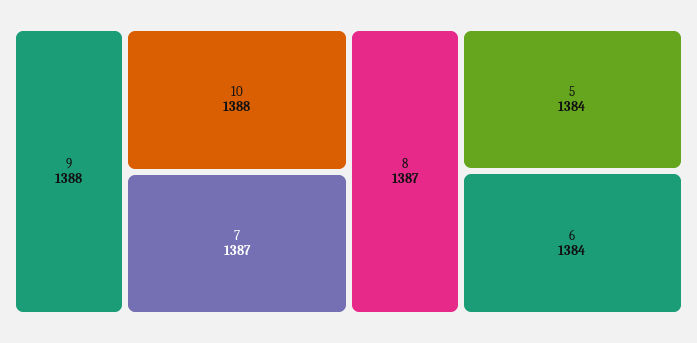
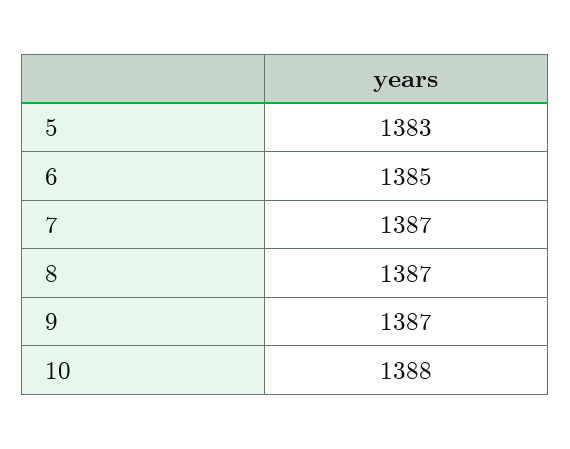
9: 1388 -> 1387
5: 1384 -> 1383
6: 1384 -> 1385

